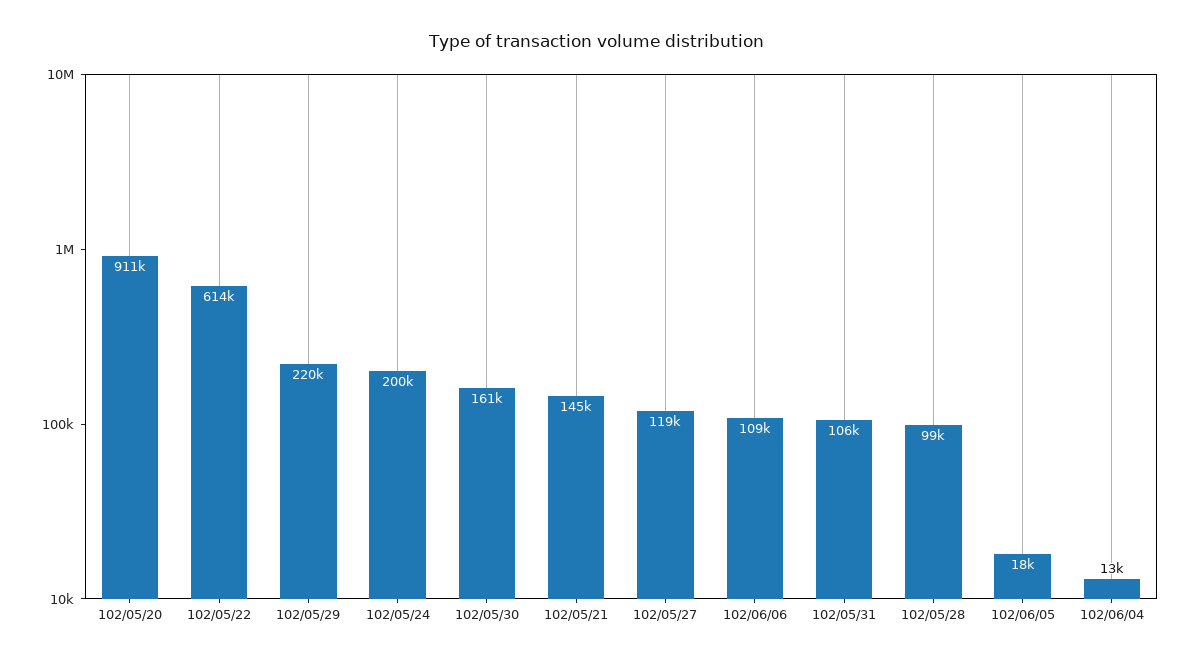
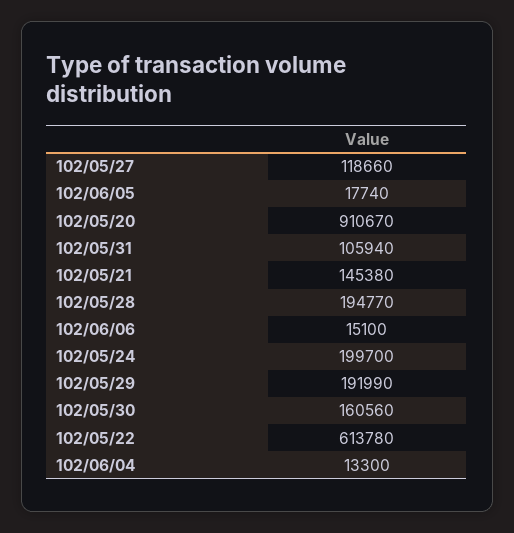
102/05/29: 220000 -> 191990
102/06/06: 109000 -> 15100
102/05/28: 99000 -> 194770

